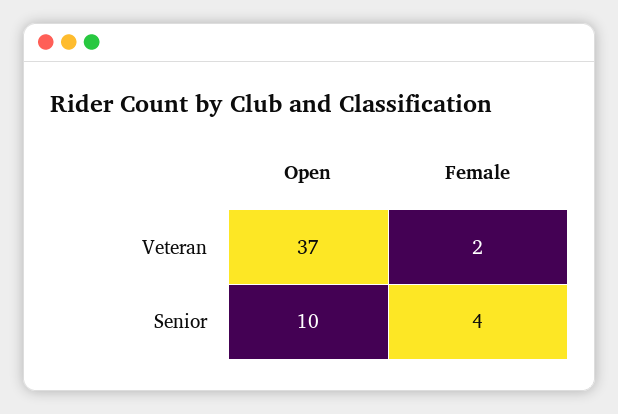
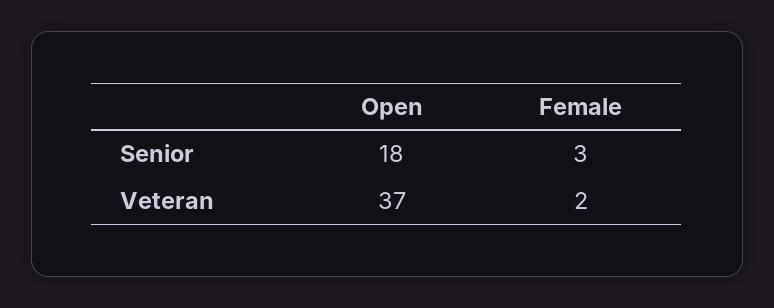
Open, Senior: 10 -> 18
Female, Senior: 4 -> 3

